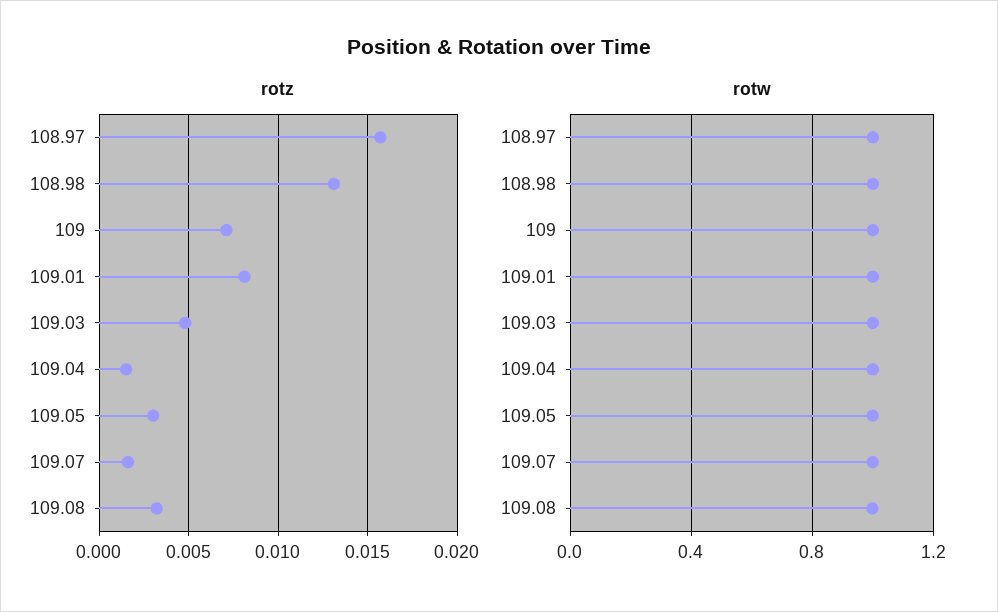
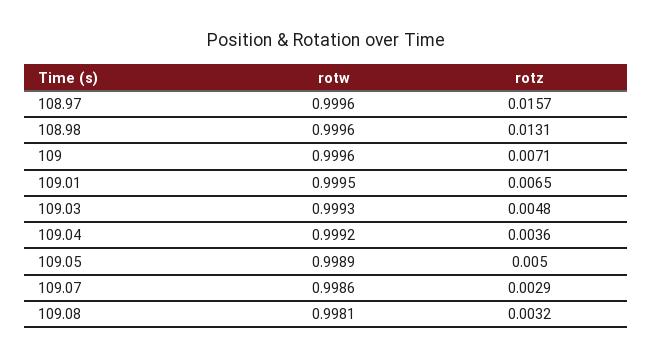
rotz, 109.01: 0.008 -> 0.0065
rotz, 109.04: 0.0015 -> 0.0036
rotz, 109.05: 0.003 -> 0.005
rotz, 109.07: 0.0015 -> 0.0029

